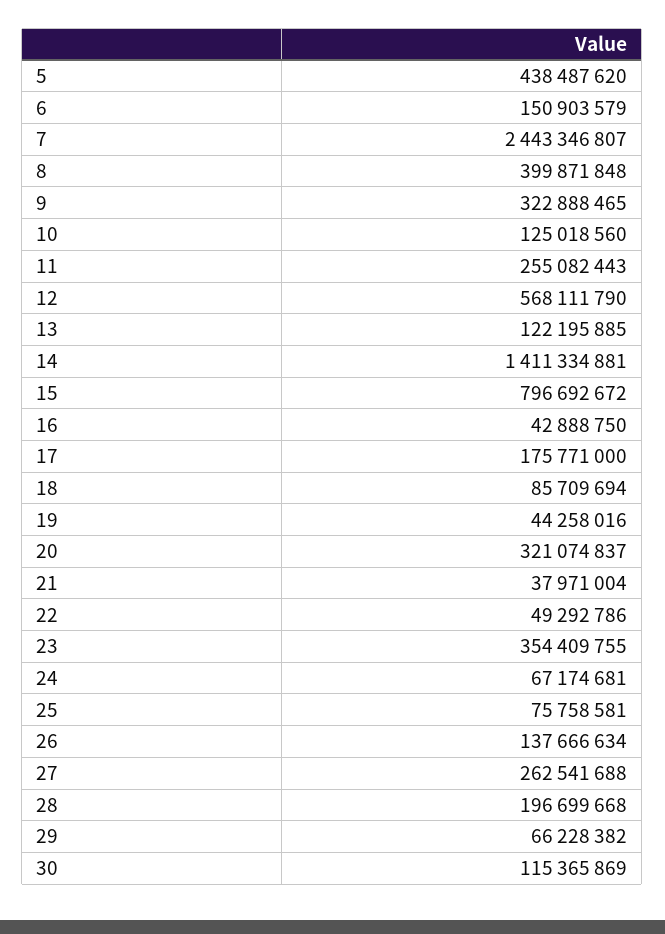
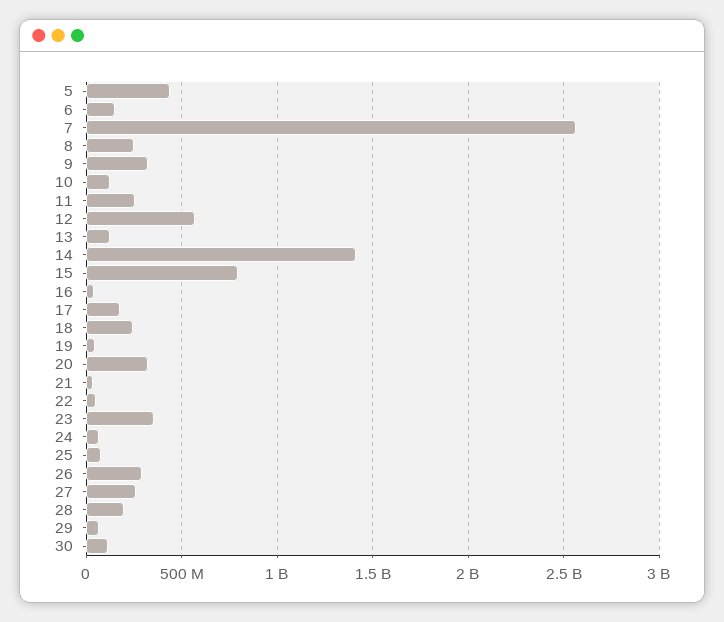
7: 2443346807 -> 2550000000
8: 399871848 -> 250000000
18: 85709694 -> 250000000
26: 137666634 -> 300000000

